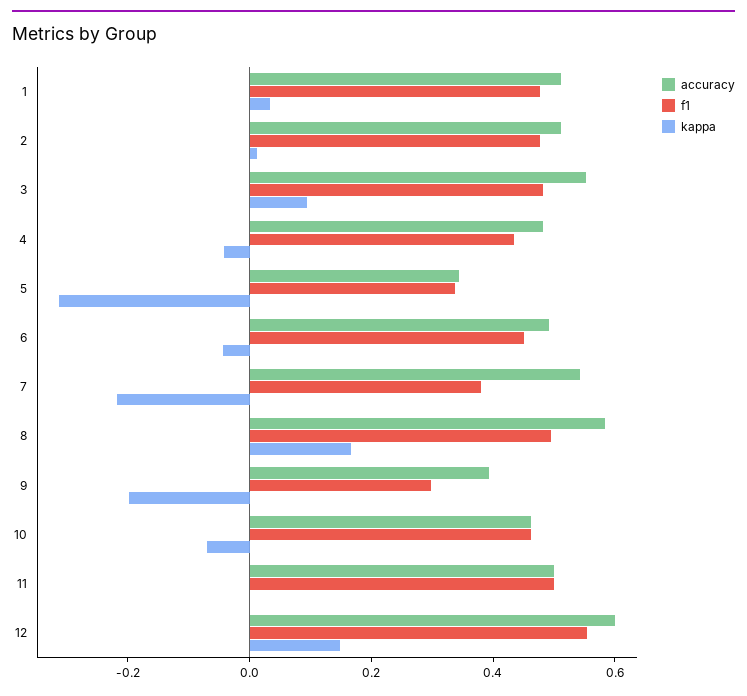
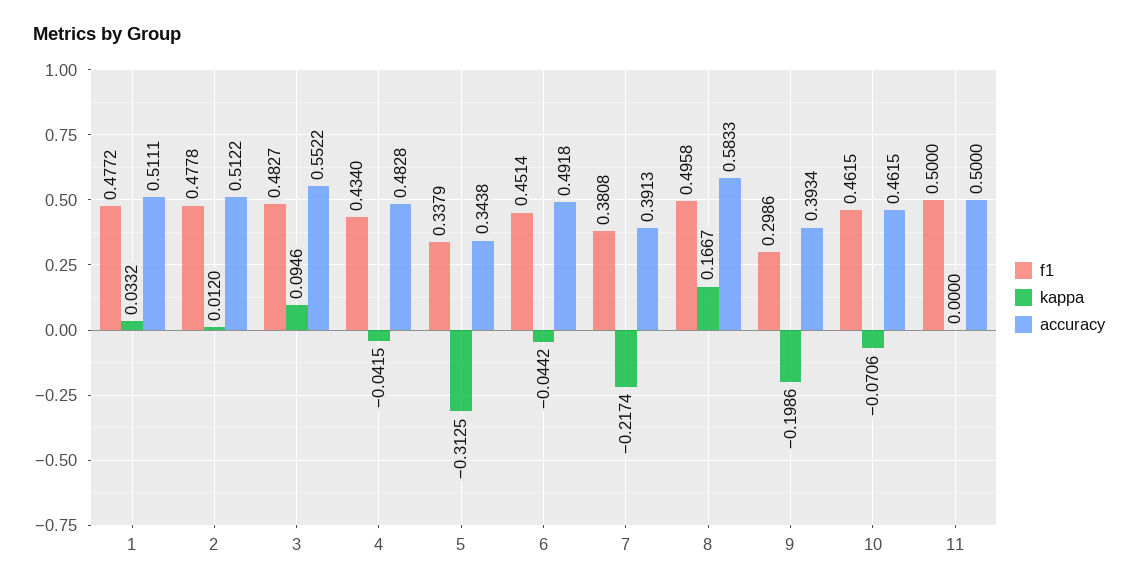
accuracy, 7: 0.55 -> 0.3913
accuracy, 12: 0.6 -> none
f1, 12: 0.55 -> none
kappa, 12: 0.15 -> none

